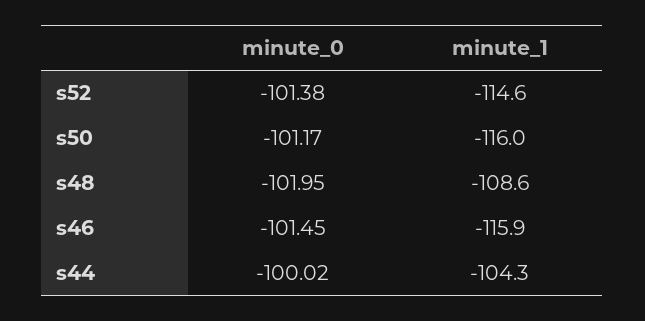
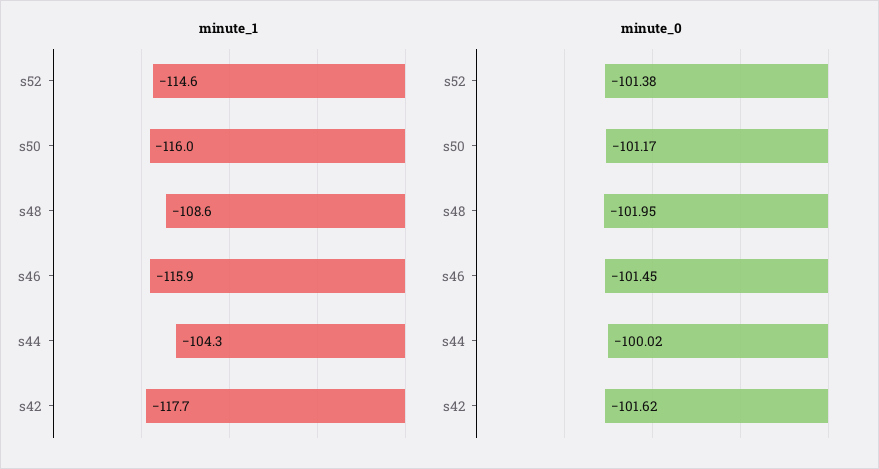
minute_1, s42: none -> -117.7
minute_0, s42: none -> -101.62

